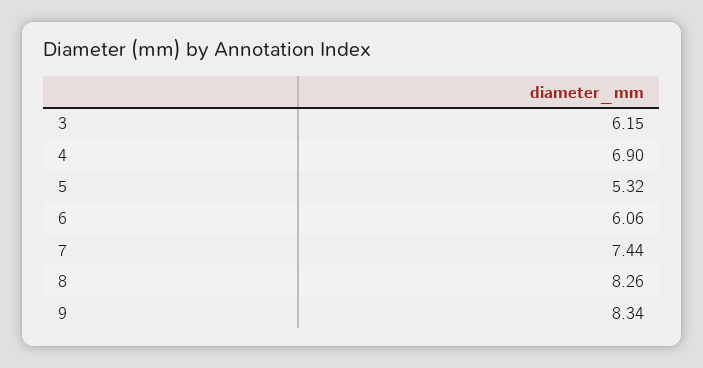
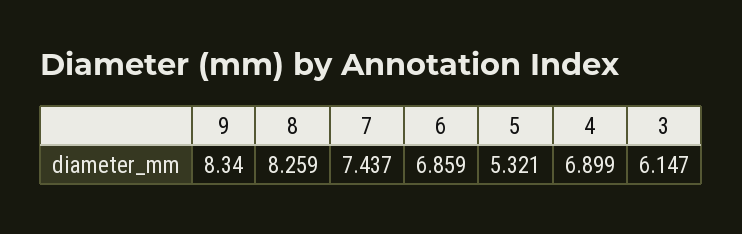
6: 6.06 -> 6.859

